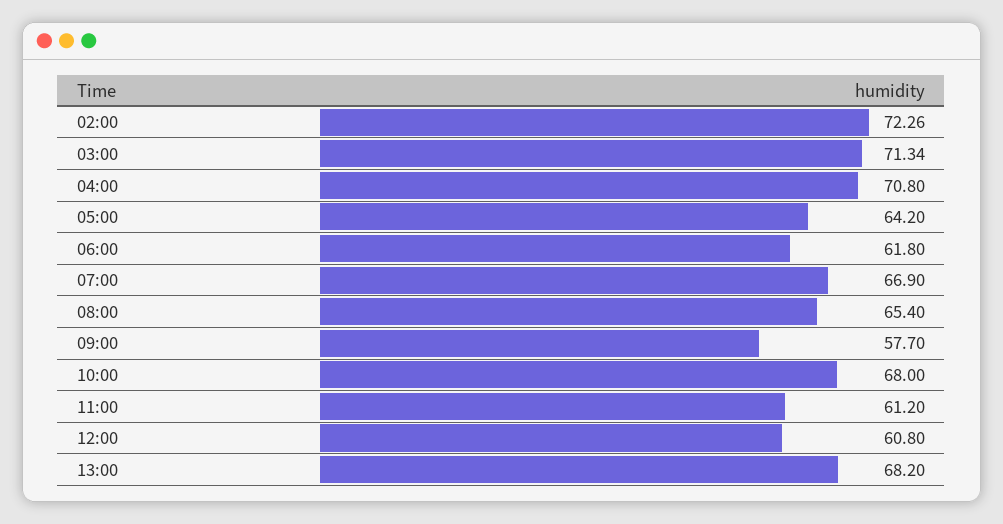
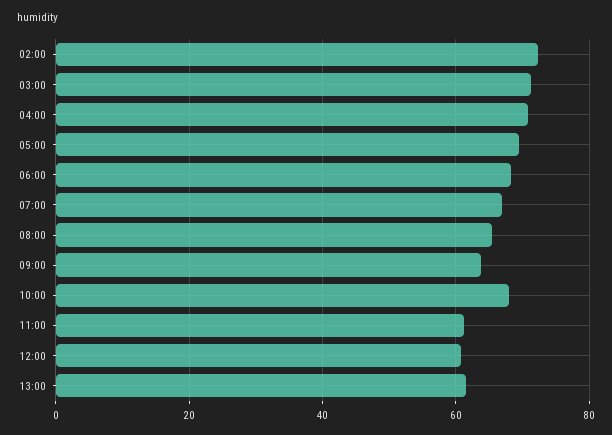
05:00: 64.2 -> 70
06:00: 61.8 -> 68
09:00: 57.7 -> 64
13:00: 68.2 -> 62

